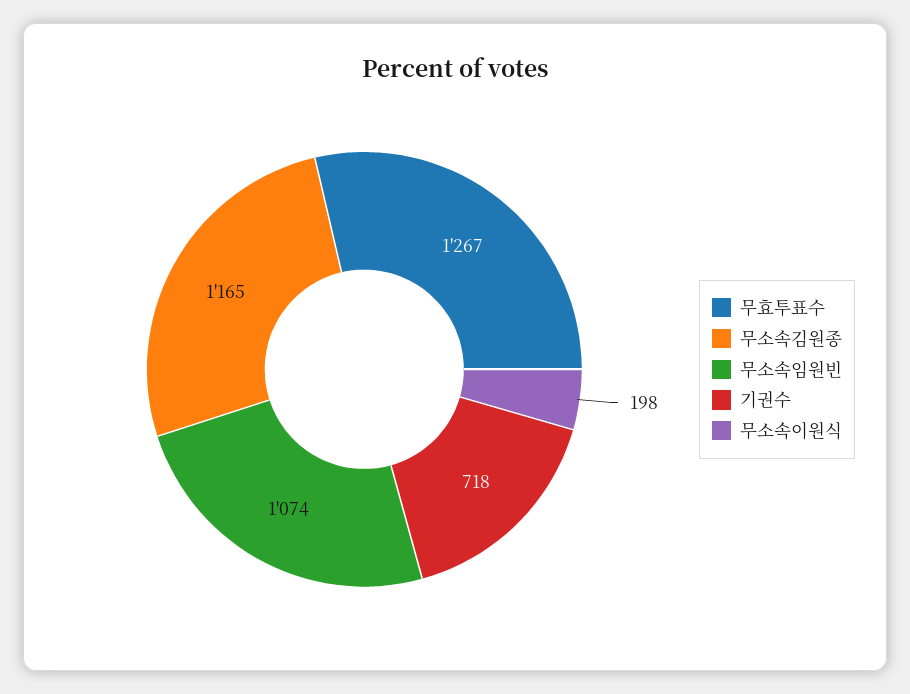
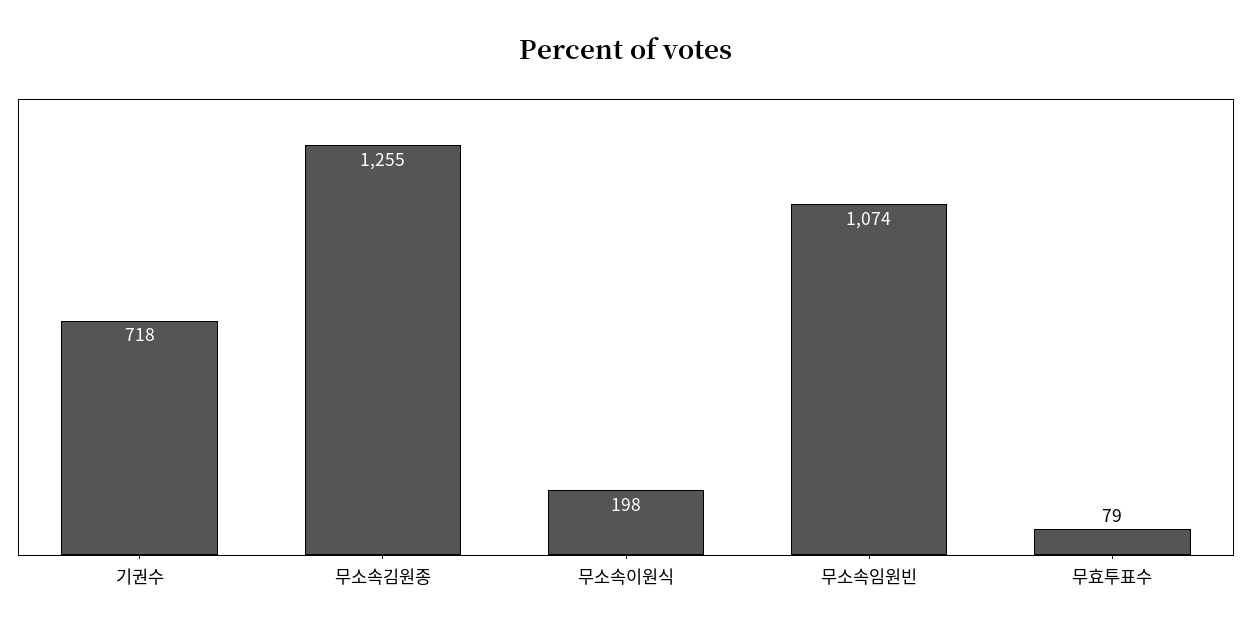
무효투표수: 1267 -> 79
무소속김원종: 1165 -> 1255

